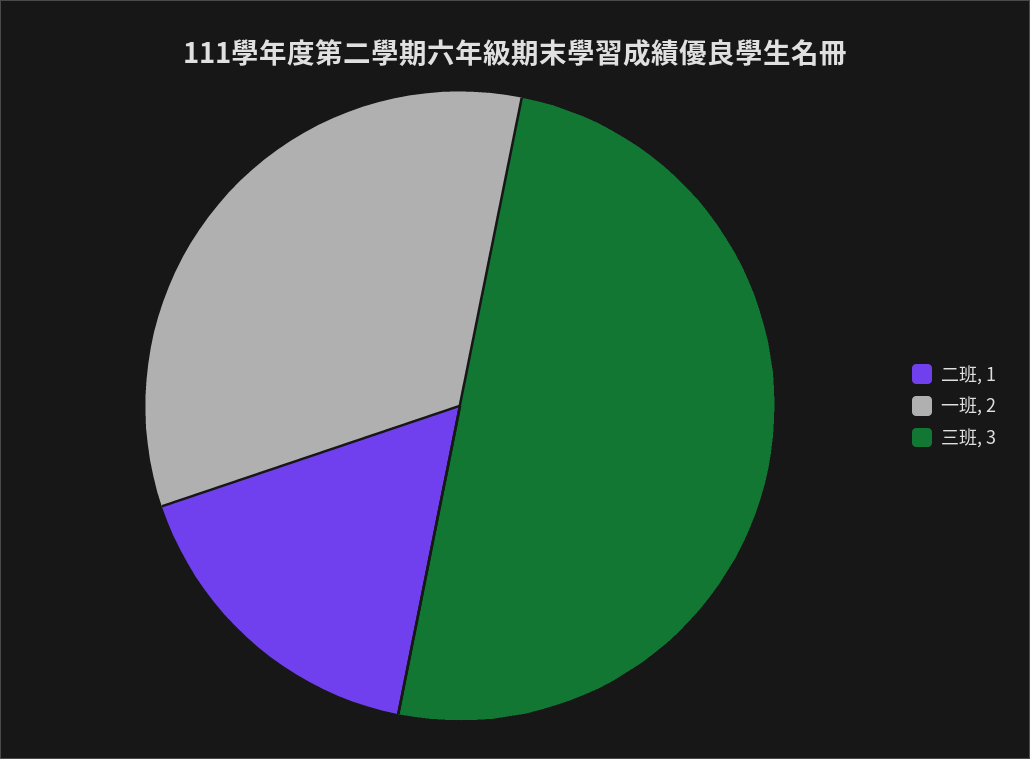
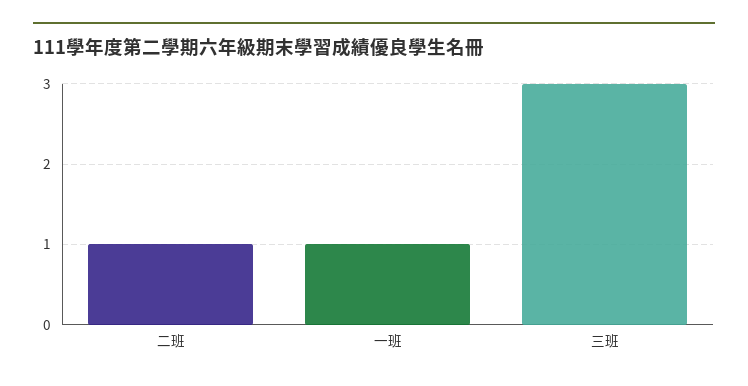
一班: 2 -> 1

